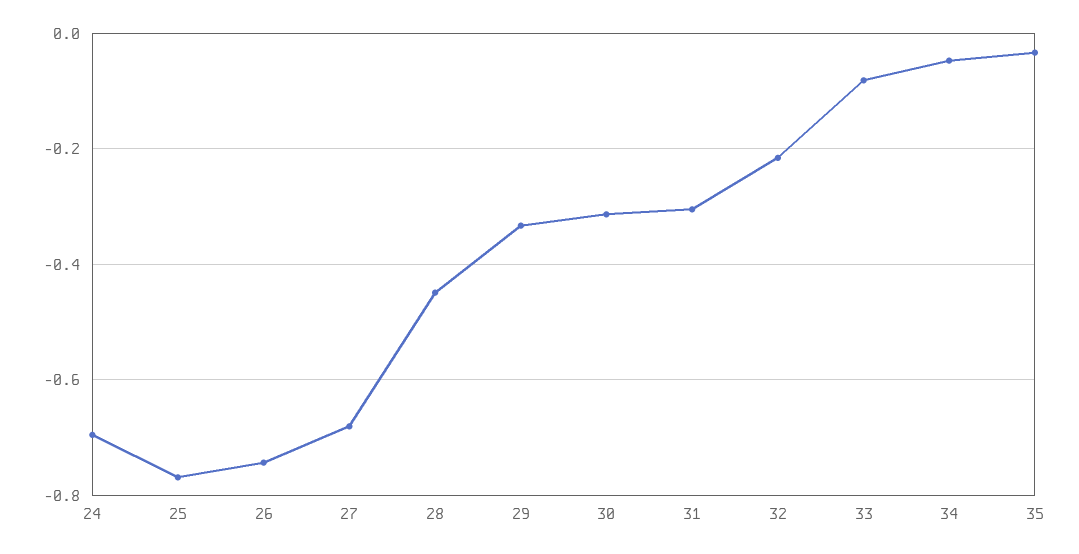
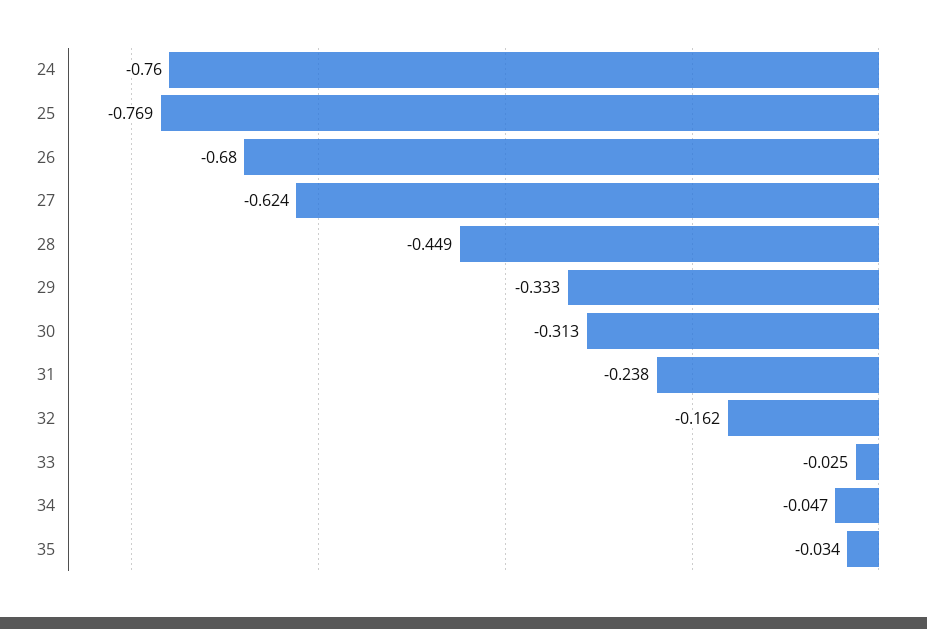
24: -0.7 -> -0.76
26: -0.74 -> -0.68
27: -0.68 -> -0.624
31: -0.3 -> -0.238
32: -0.22 -> -0.162
33: -0.08 -> -0.025

